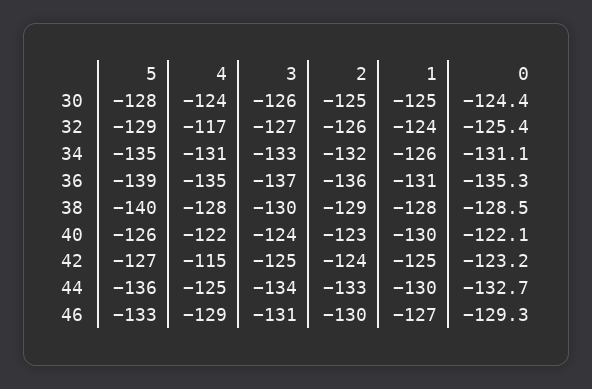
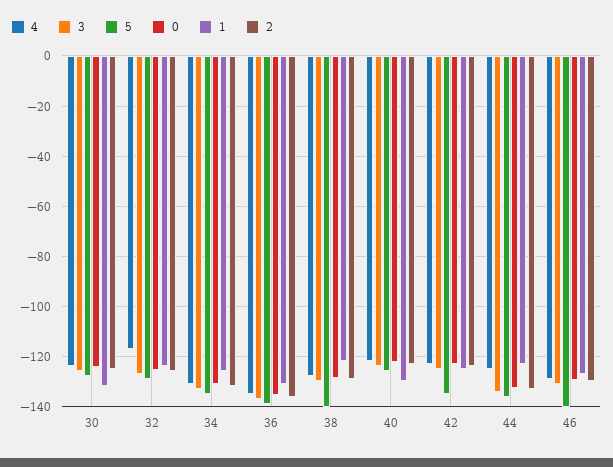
1, 30: -125 -> -132.5
1, 38: -128 -> -122.5
5, 42: -127 -> -135
4, 42: -115 -> -122.5
1, 44: -130 -> -122.5
5, 46: -133 -> -140

